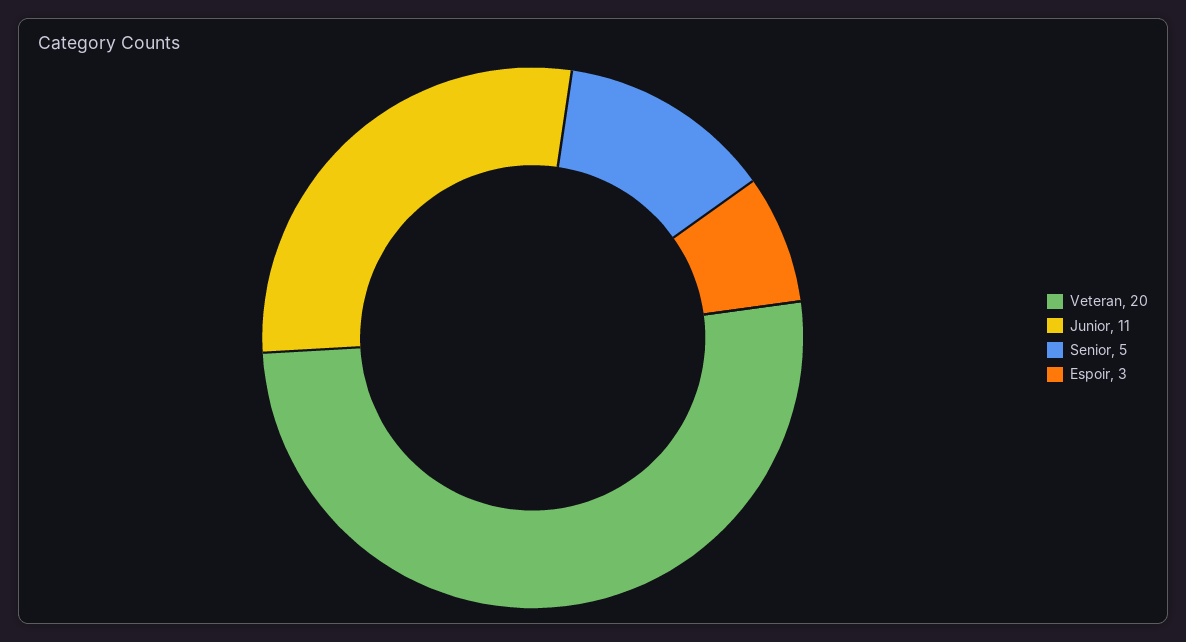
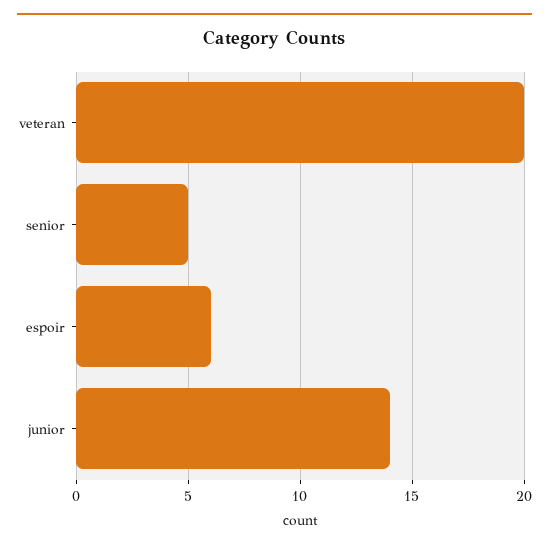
Junior: 11 -> 14
Espoir: 3 -> 6

